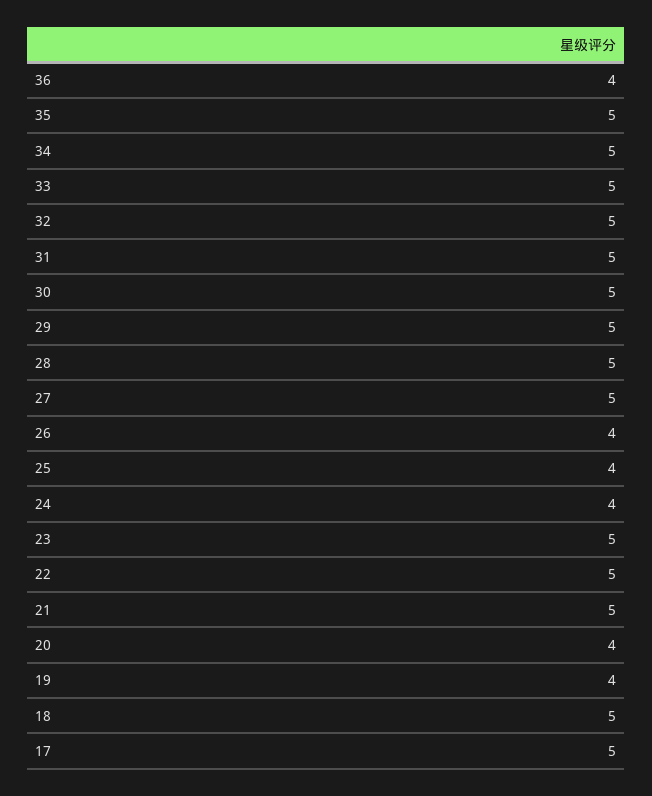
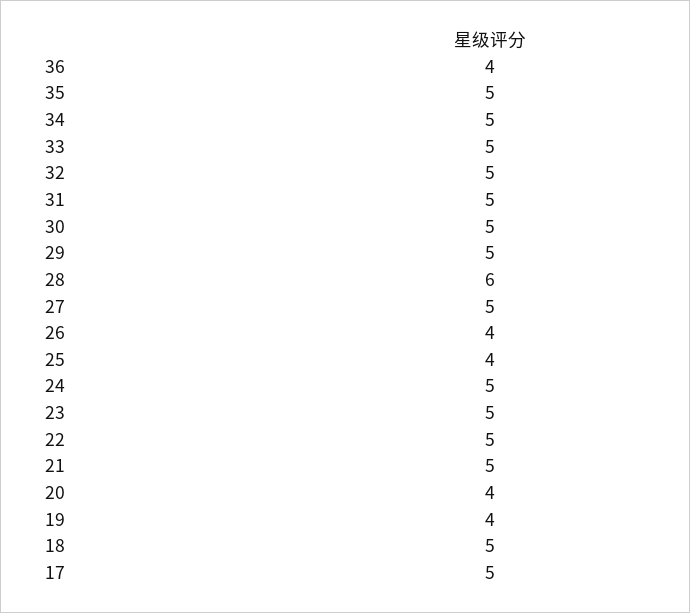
28: 5 -> 6
24: 4 -> 5

